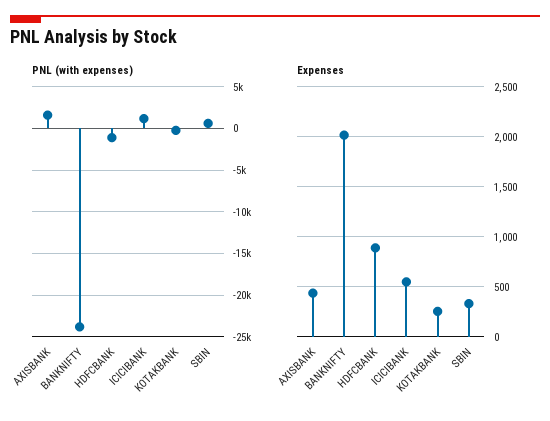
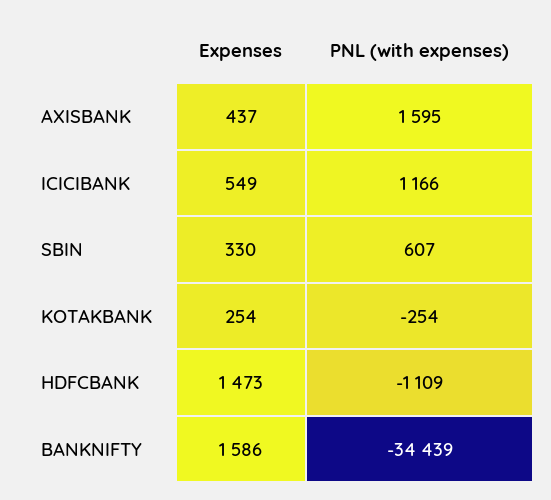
PNL (with expenses), BANKNIFTY: -24000 -> -34439
Expenses, BANKNIFTY: 2000 -> 1586
Expenses, HDFCBANK: 900 -> 1473

